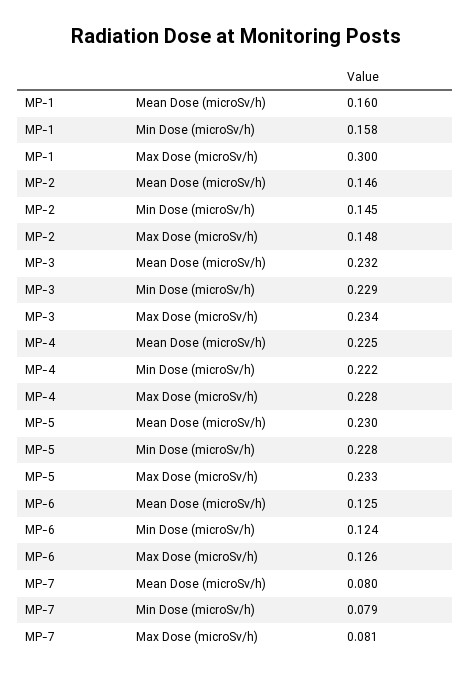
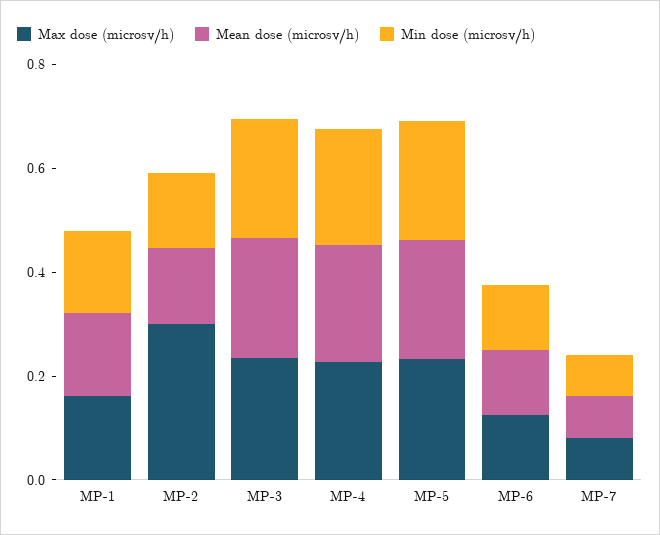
Max Dose (microSv/h), MP-1: 0.3 -> 0.15
Max Dose (microSv/h), MP-2: 0.148 -> 0.3

